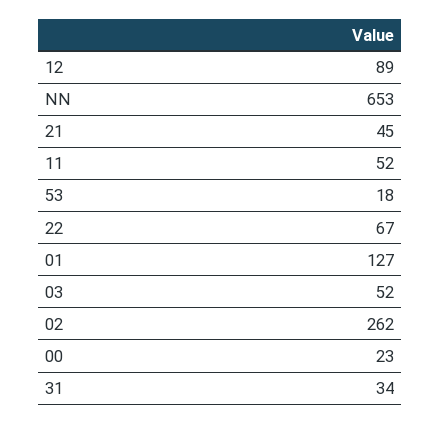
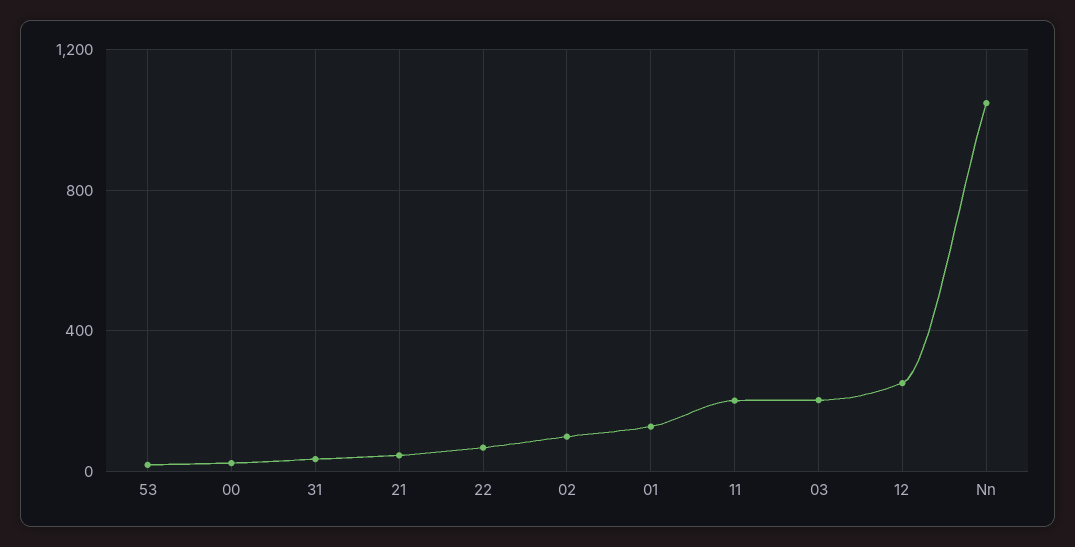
12: 89 -> 250
NN: 653 -> 1050
11: 52 -> 200
03: 52 -> 200
02: 262 -> 100

